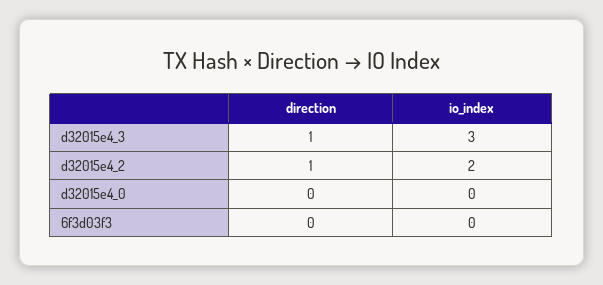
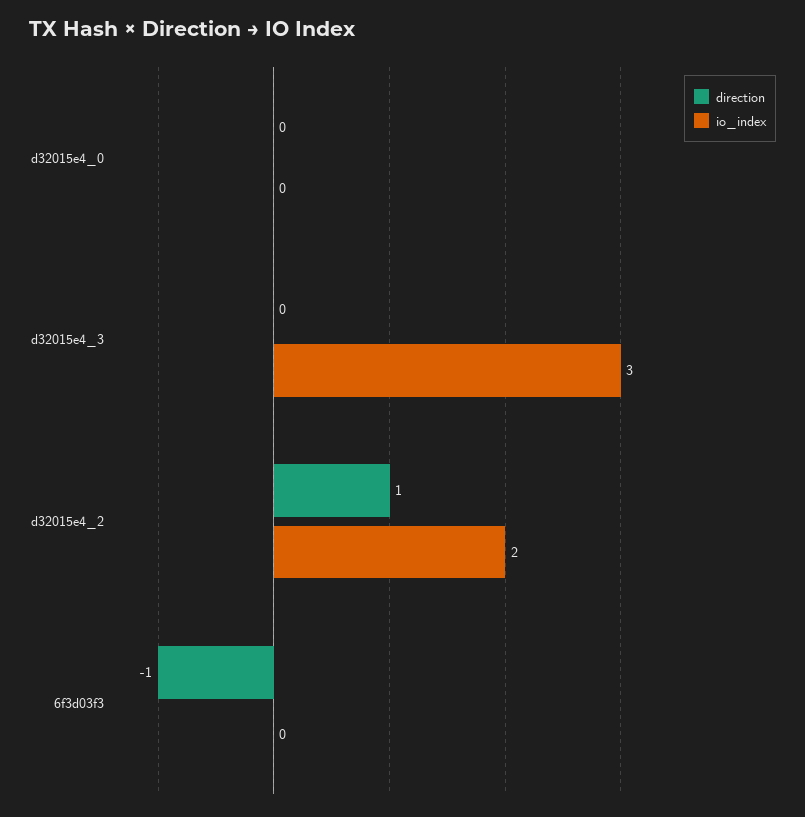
direction, d32015e4_3: 1 -> 0
direction, 6f3d03f3: 0 -> -1

